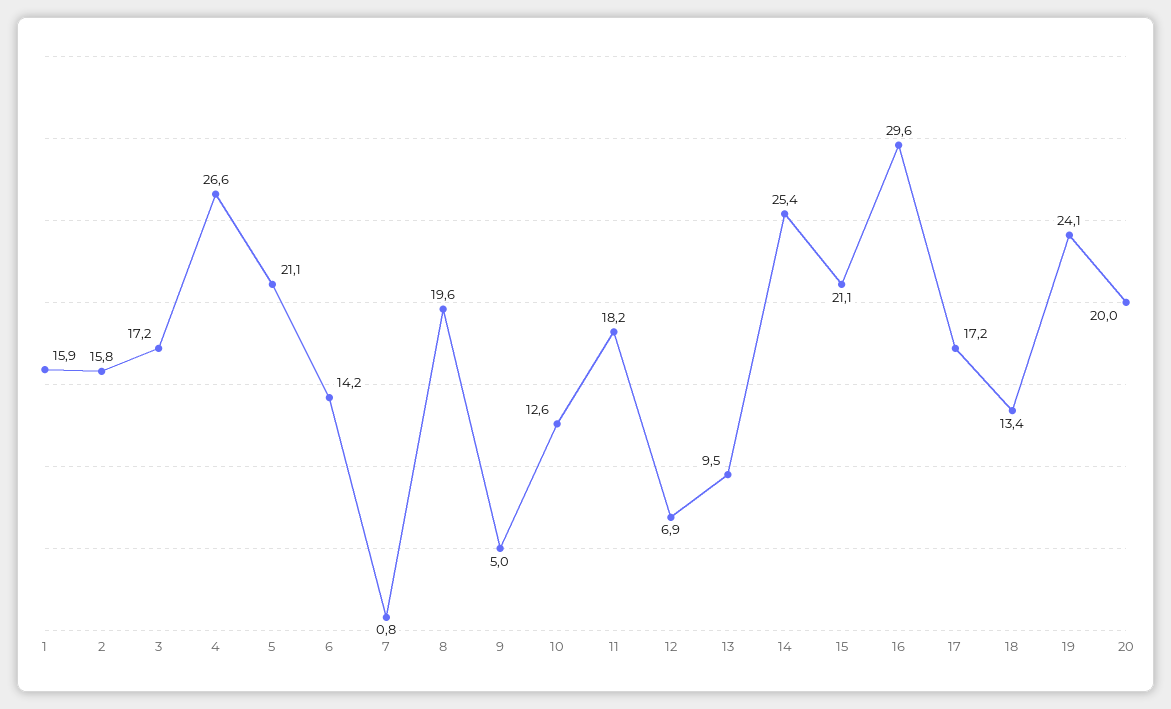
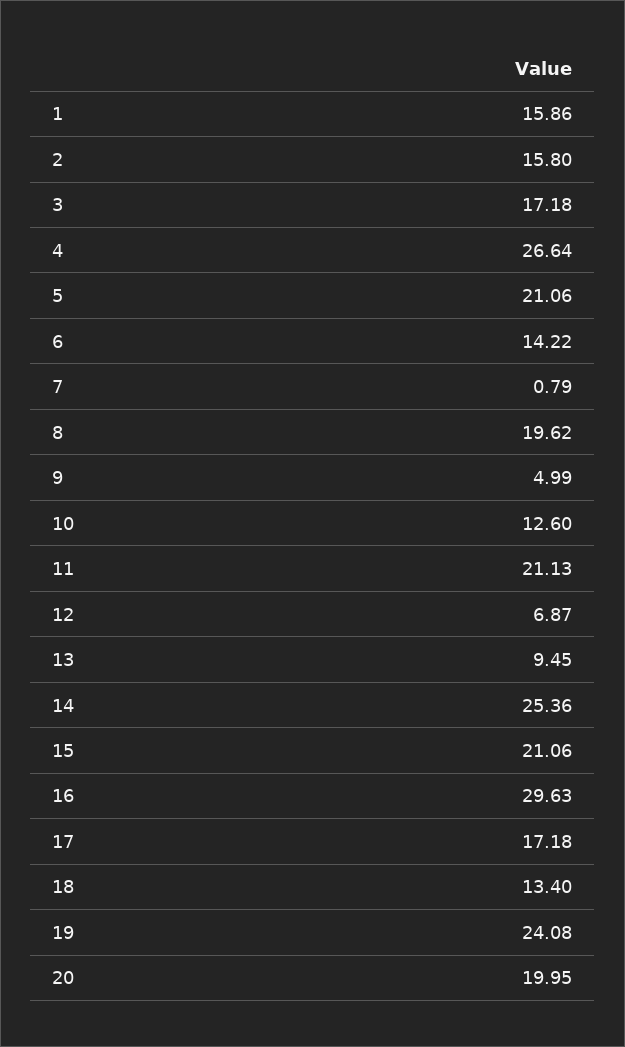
11: 18.2 -> 21.13

